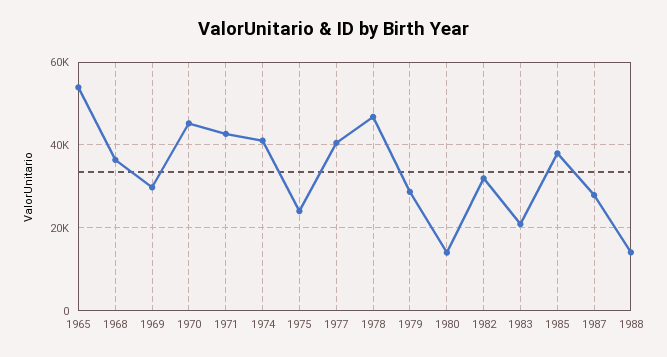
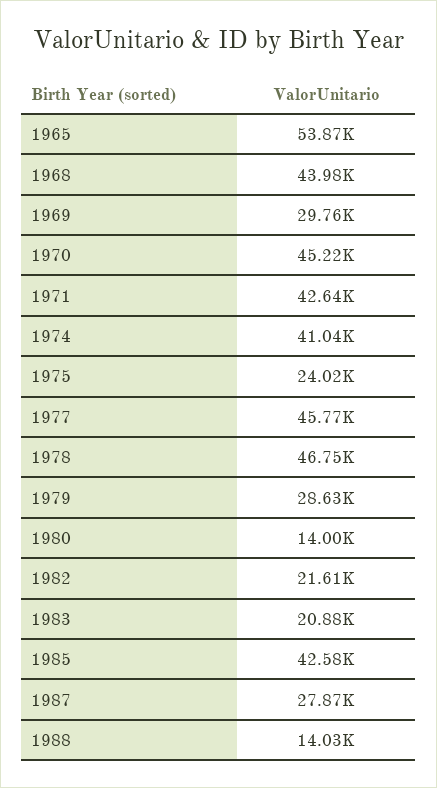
1968: 36000 -> 43980
1977: 40000 -> 45770
1982: 32000 -> 21610
1985: 38000 -> 42580

